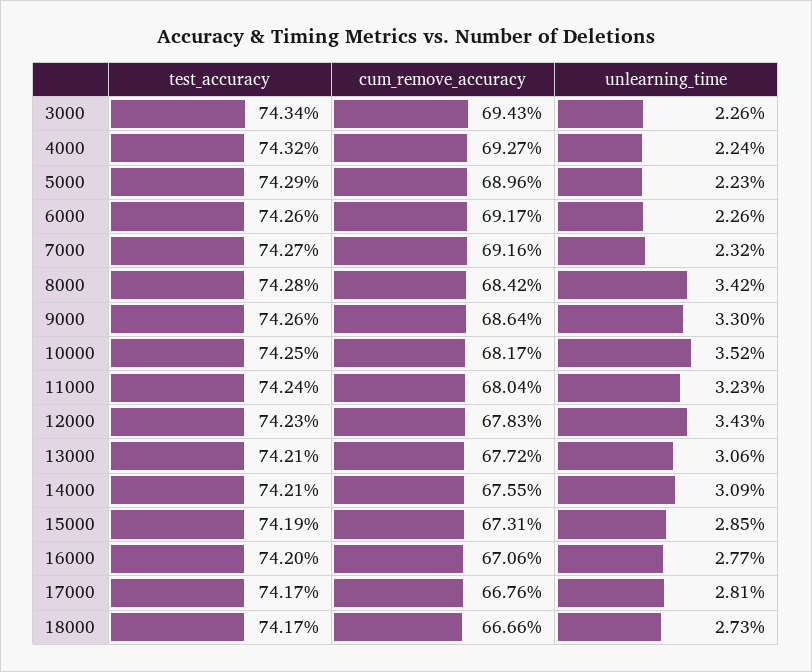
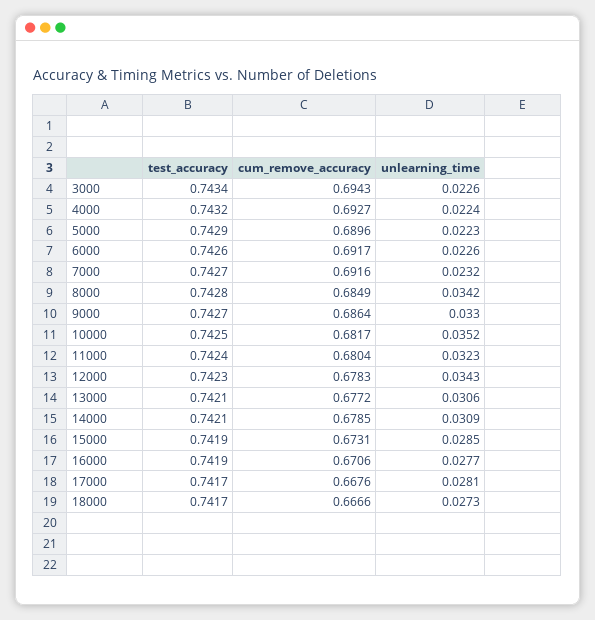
cum_remove_accuracy, 8000: 0.6842 -> 0.6849
test_accuracy, 9000: 0.7426 -> 0.7427
cum_remove_accuracy, 14000: 0.6755 -> 0.6785
test_accuracy, 16000: 0.742 -> 0.7419

